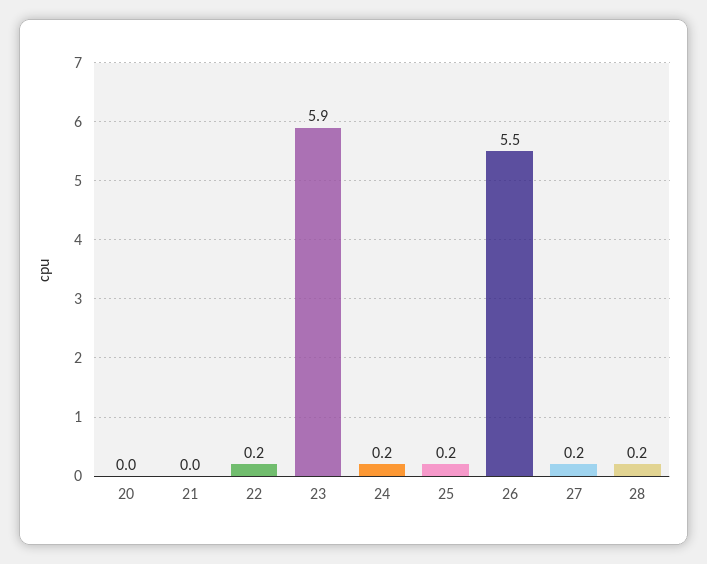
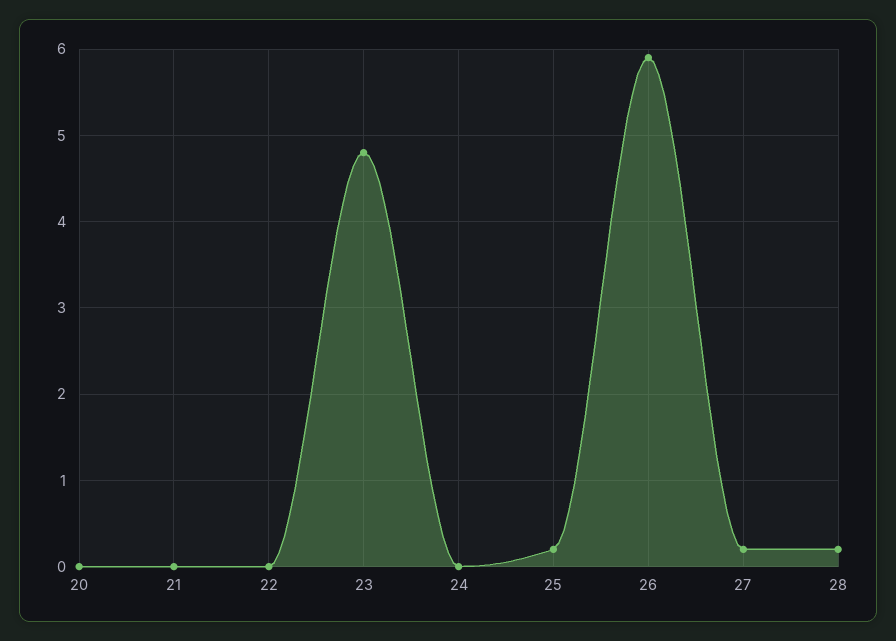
22: 0.2 -> 0
23: 5.9 -> 4.8
24: 0.2 -> 0
26: 5.5 -> 5.9

